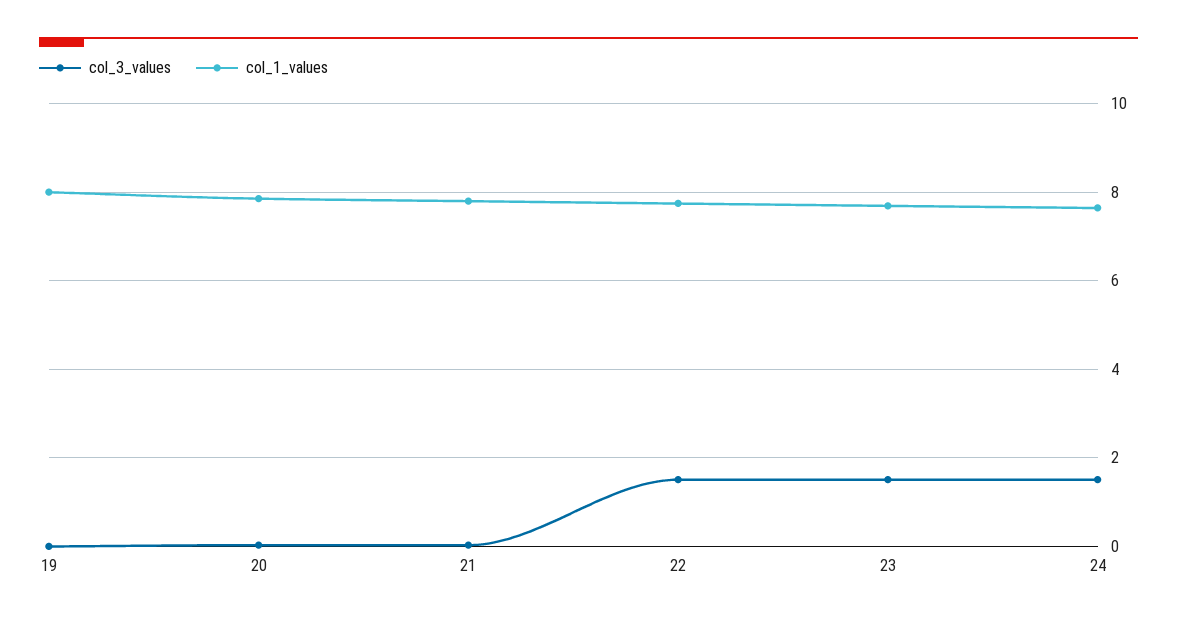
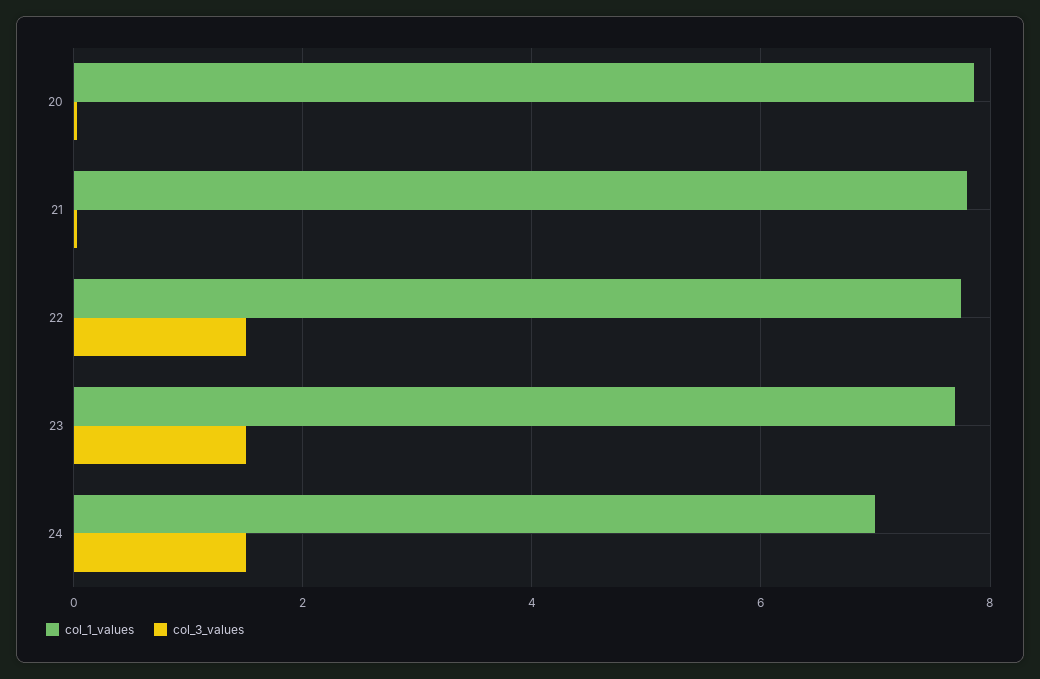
col_3_values, 19: 0 -> none
col_1_values, 19: 8 -> none
col_1_values, 24: 7.6 -> 7

